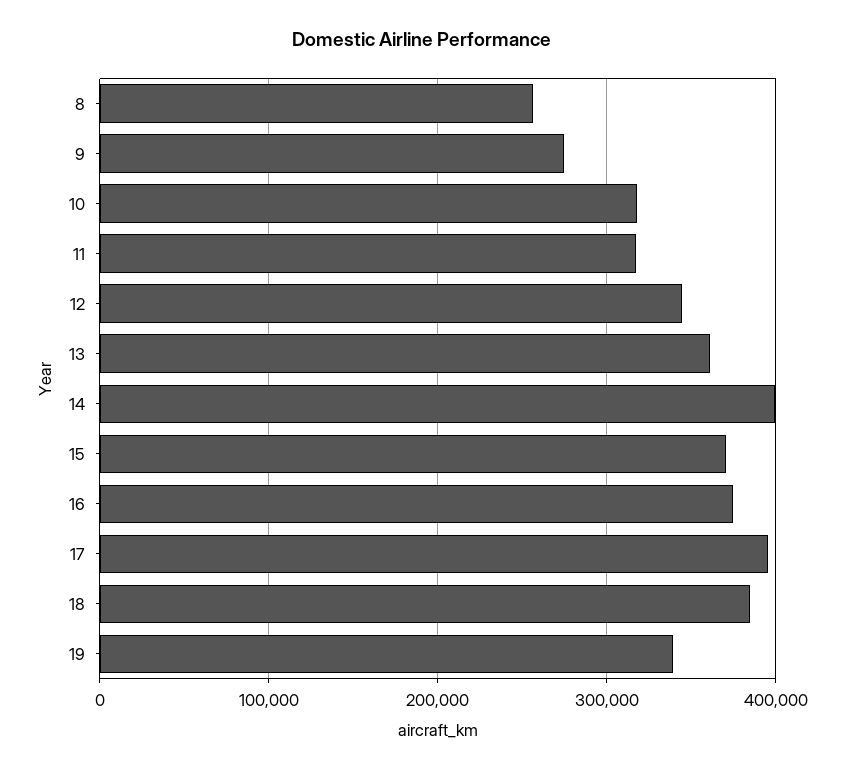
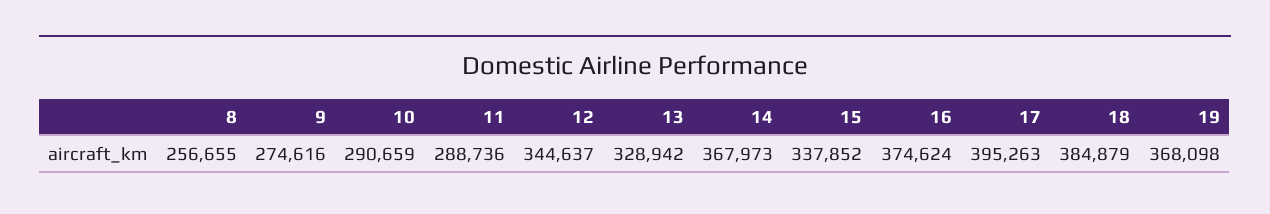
10: 320000 -> 290659
11: 320000 -> 288736
13: 360000 -> 328942
14: 400000 -> 367973
15: 370000 -> 337852
19: 340000 -> 368098

